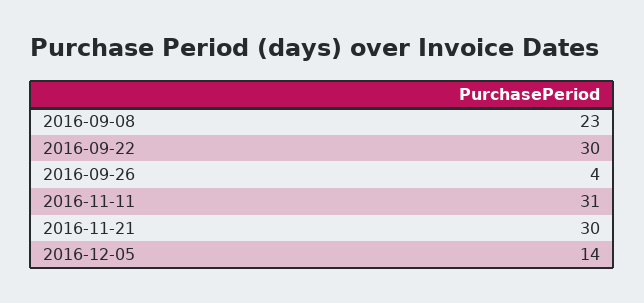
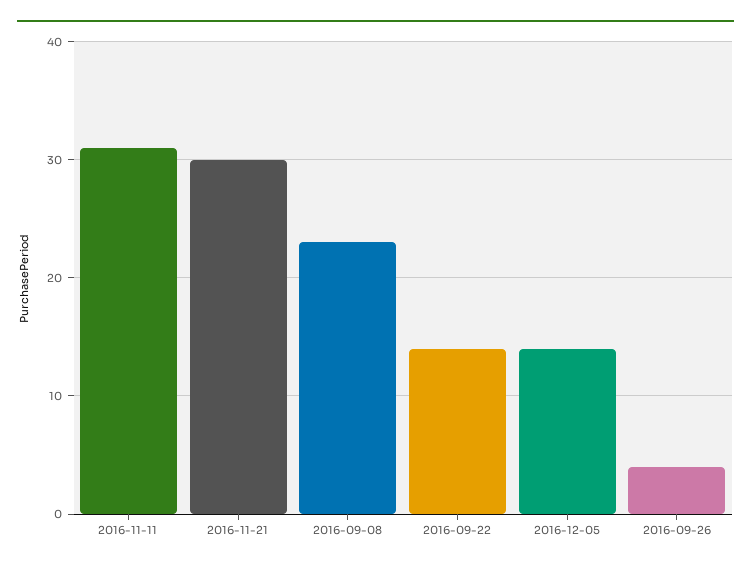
2016-09-22: 30 -> 14

